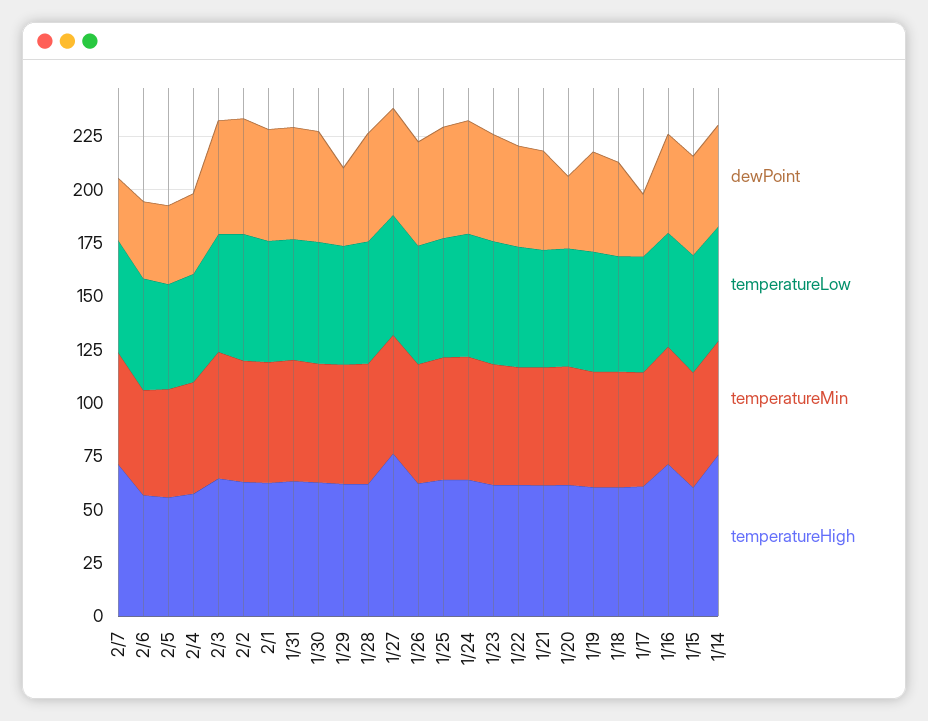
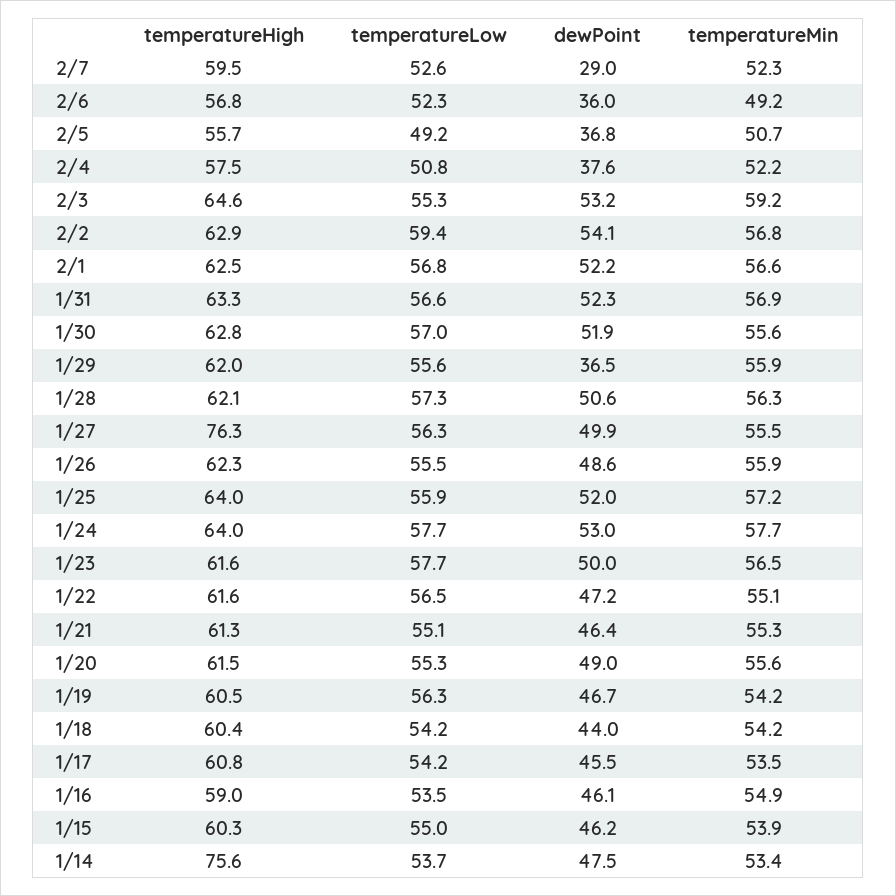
temperatureHigh, 2/7: 70 -> 59.5
dewPoint, 1/20: 35 -> 49
dewPoint, 1/17: 30 -> 45.5
temperatureHigh, 1/16: 70 -> 59

